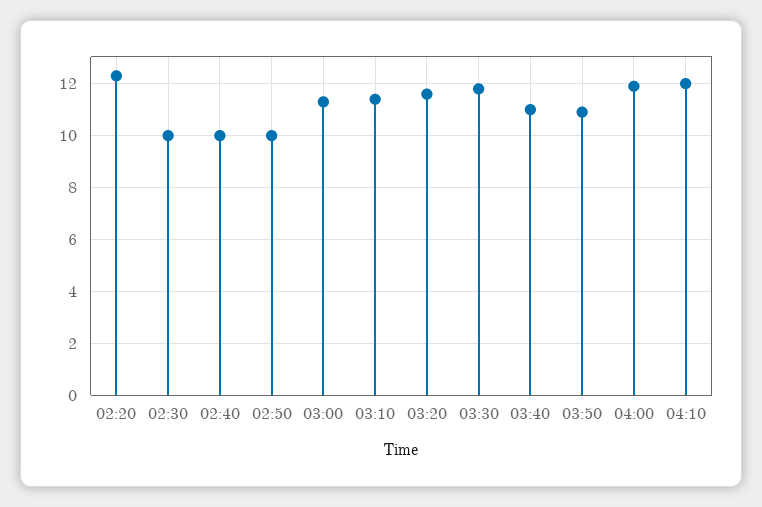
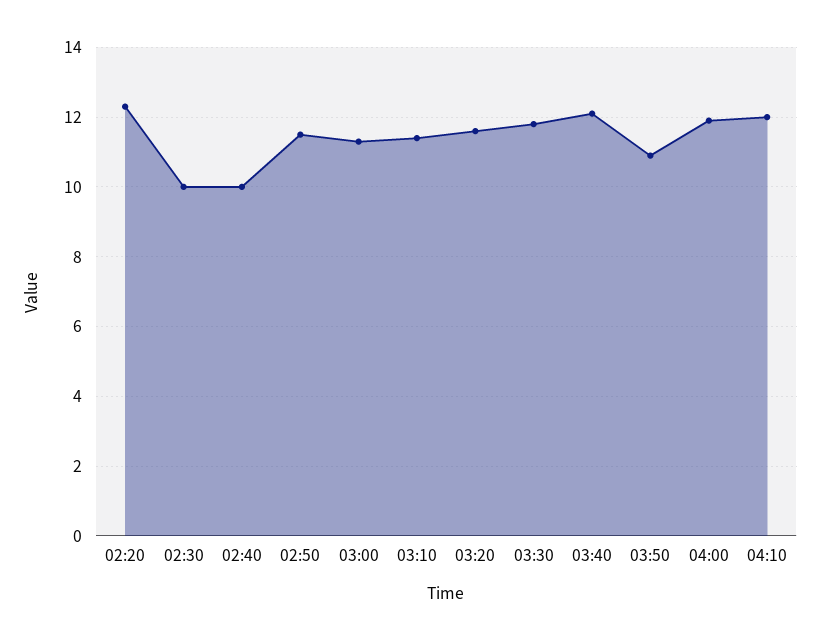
02:50: 10 -> 11.5
03:40: 11 -> 12

